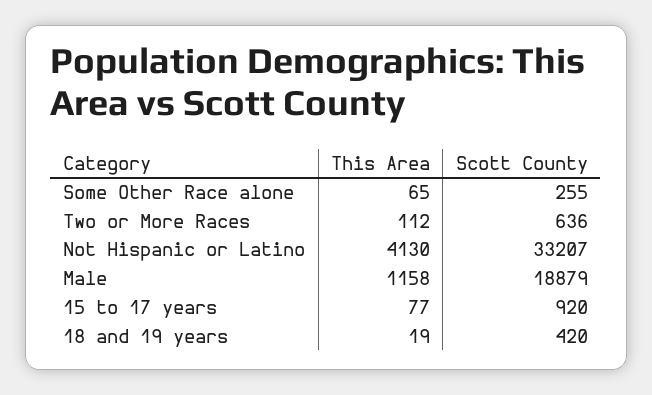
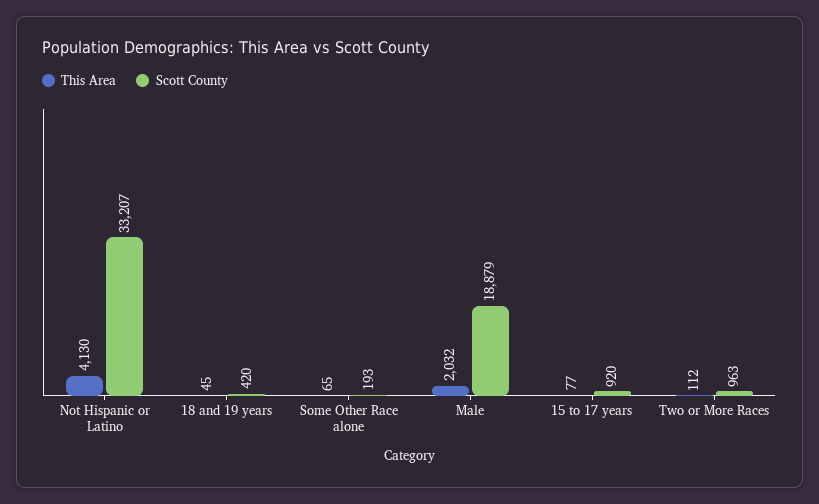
Scott County, Some Other Race alone: 255 -> 193
Scott County, Two or More Races: 636 -> 963
This Area, Male: 1158 -> 2032
This Area, 18 and 19 years: 19 -> 45

